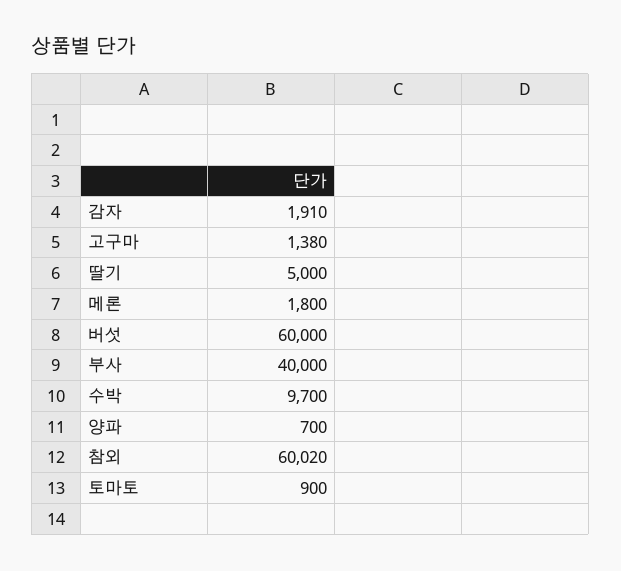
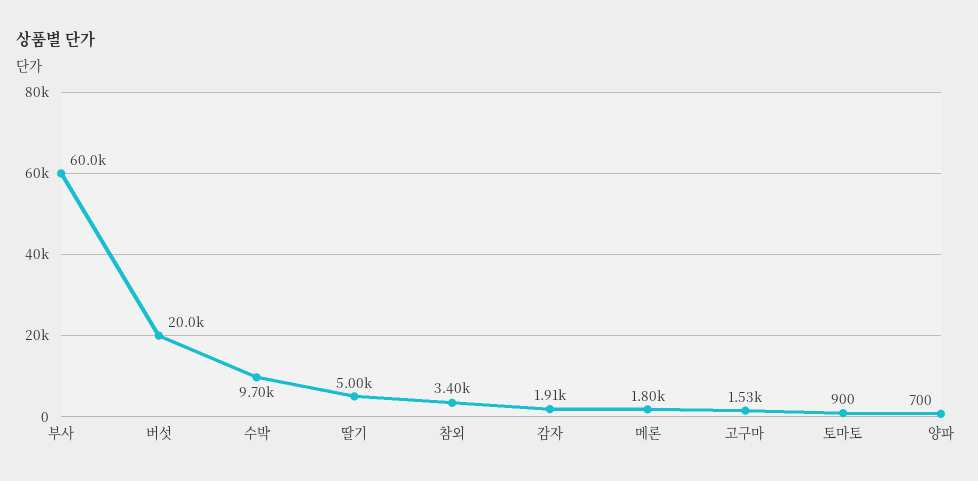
고구마: 1380 -> 1530
버섯: 60000 -> 20000
부사: 40000 -> 60000
참외: 60020 -> 3400

